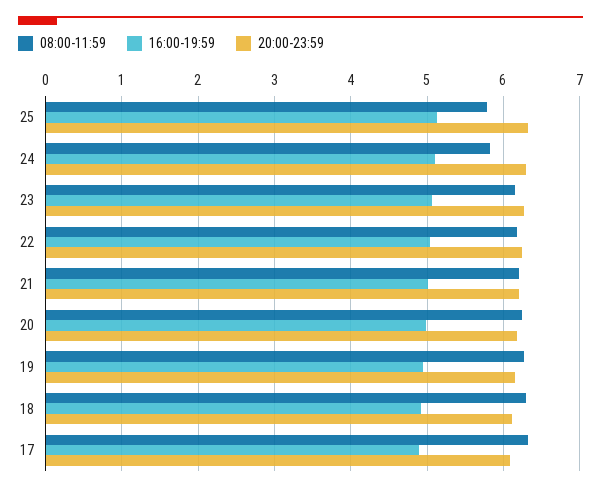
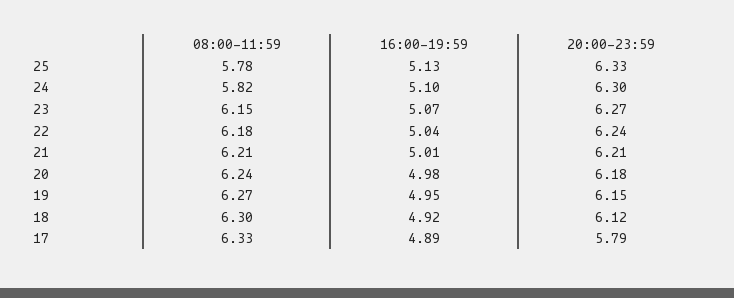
20:00-23:59, 17: 6.1 -> 5.79

